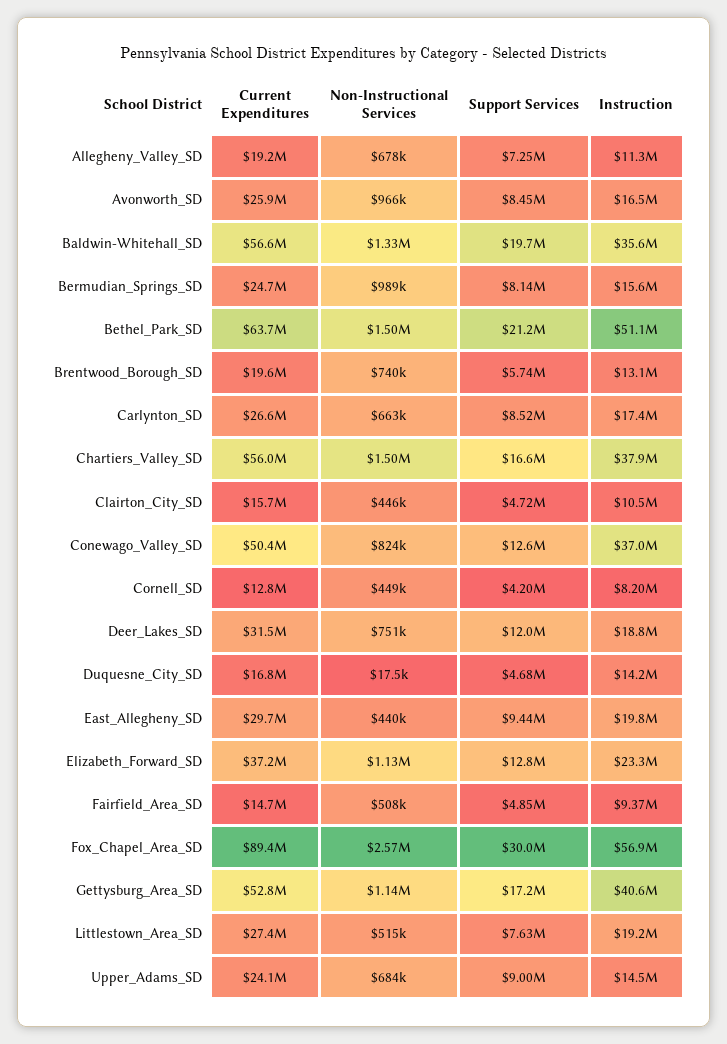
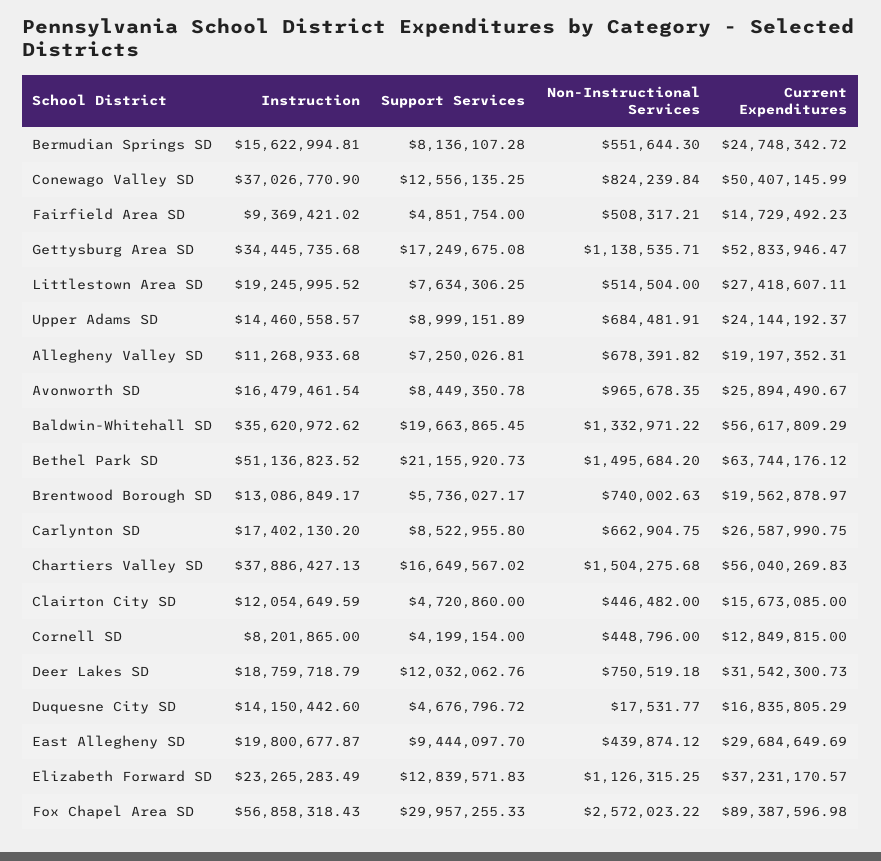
Non-Instructional Services, Bermudian_Springs_SD: 989000 -> 551644.3
Instruction, Clairton_City_SD: 10500000 -> 12054649.59
Instruction, Gettysburg_Area_SD: 40600000 -> 34445735.68

